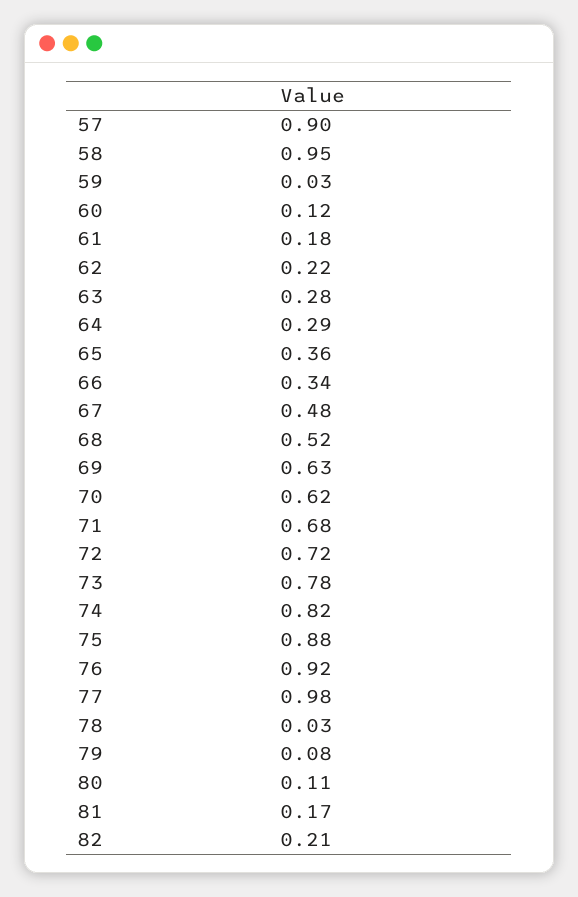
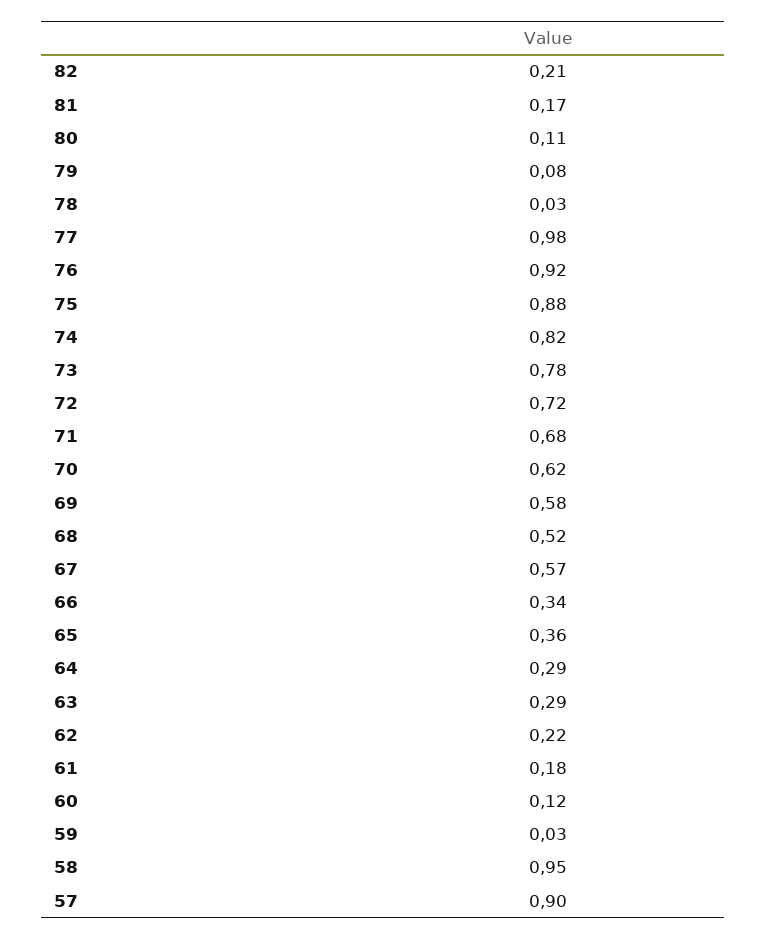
63: 0.28 -> 0.29
67: 0.48 -> 0.57
69: 0.63 -> 0.58

